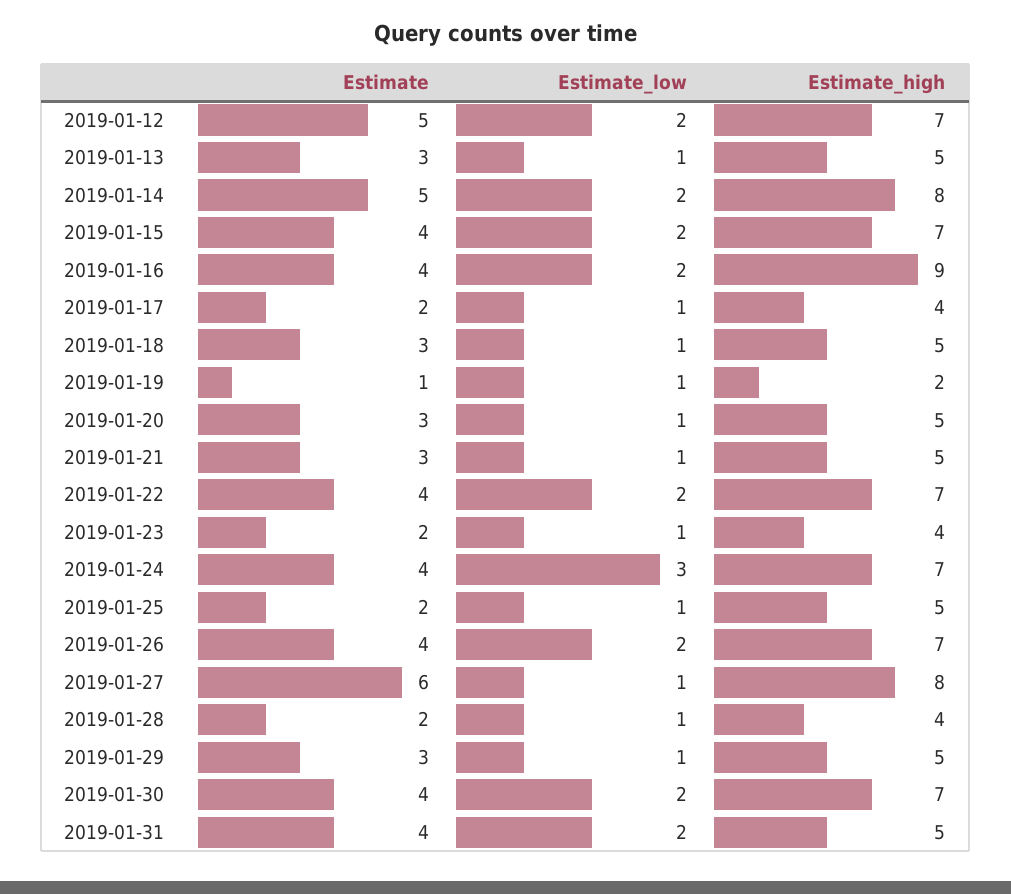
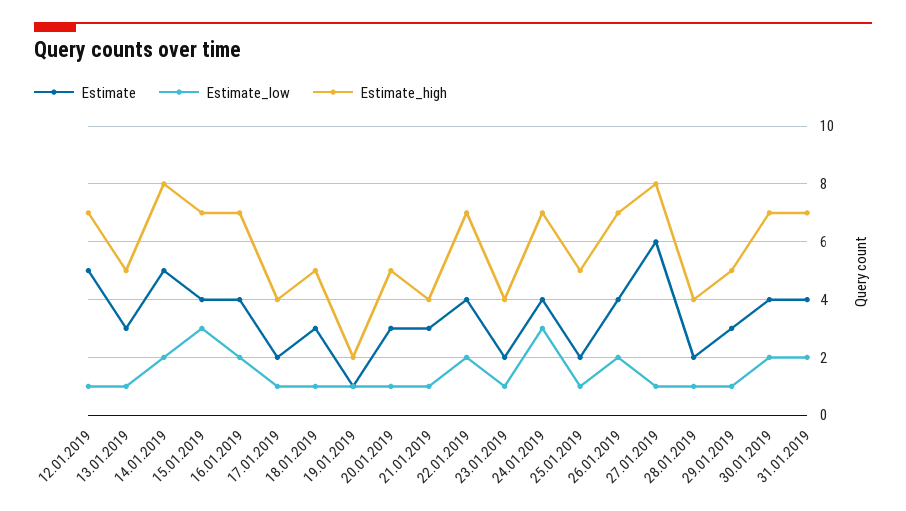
Estimate_low, 2019-01-12: 2 -> 1
Estimate_low, 2019-01-15: 2 -> 3
Estimate_high, 2019-01-16: 9 -> 7
Estimate_high, 2019-01-21: 5 -> 4
Estimate_high, 2019-01-31: 5 -> 7

